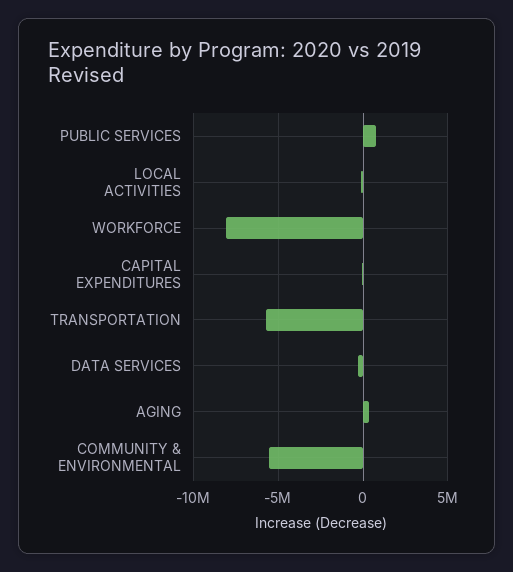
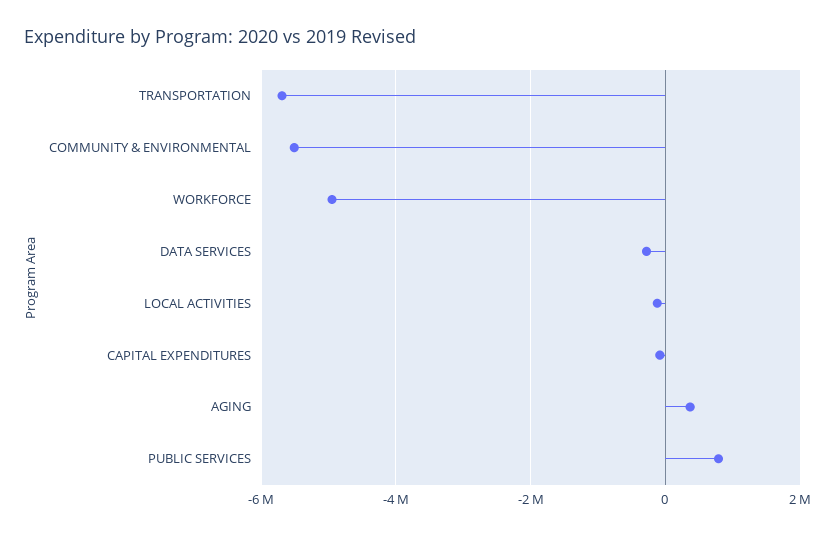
WORKFORCE: -8000000 -> -5000000

